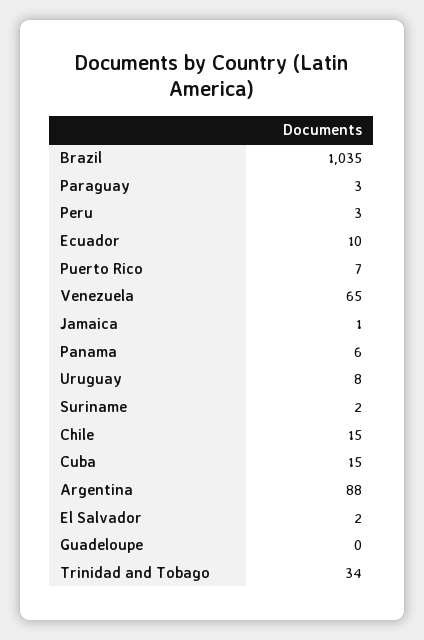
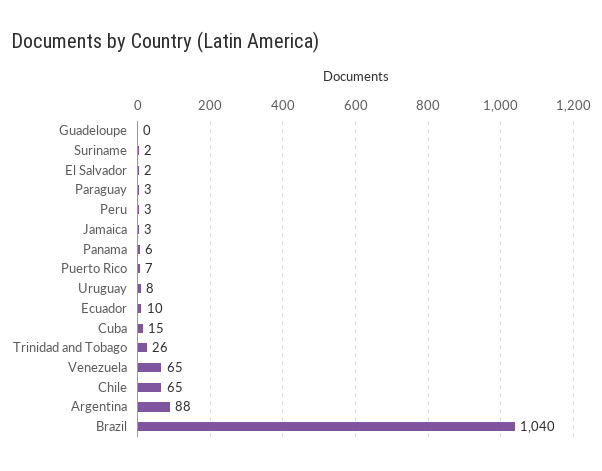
Brazil: 1035 -> 1040
Jamaica: 1 -> 3
Chile: 15 -> 65
Trinidad and Tobago: 34 -> 26

